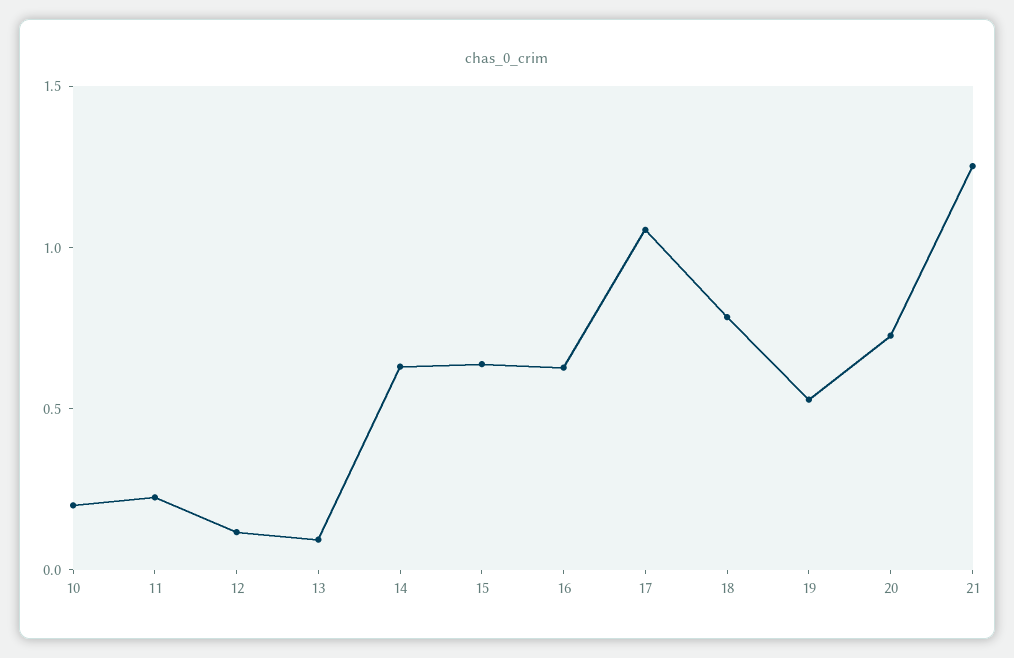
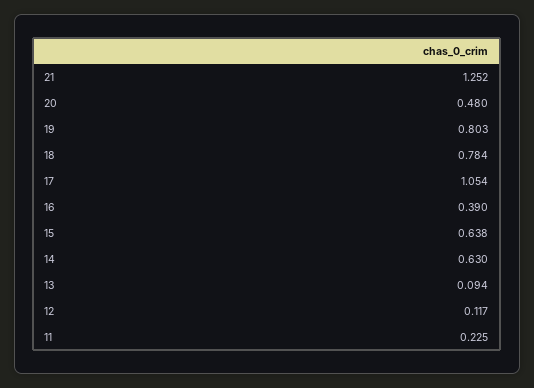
10: 0.2 -> none
16: 0.6 -> 0.39
19: 0.5 -> 0.803
20: 0.7 -> 0.48

